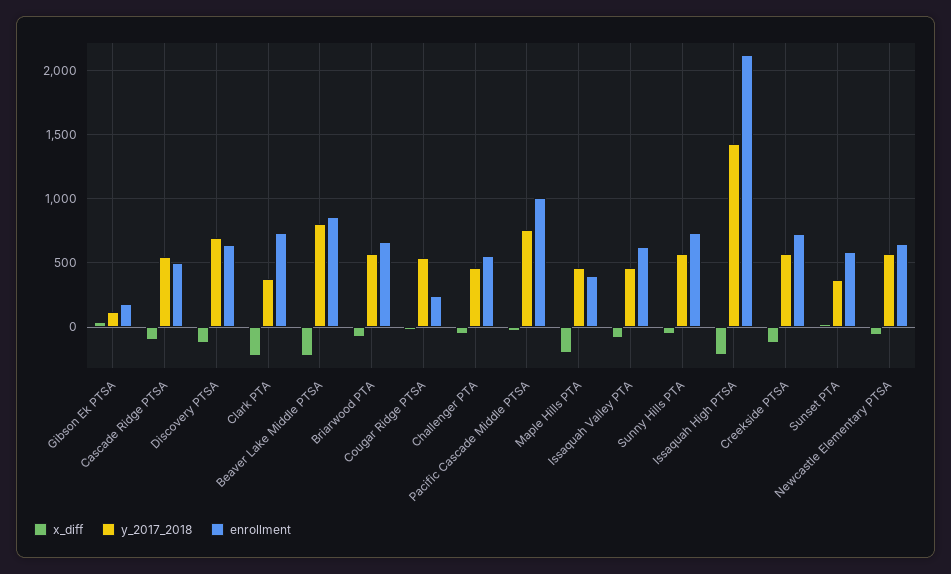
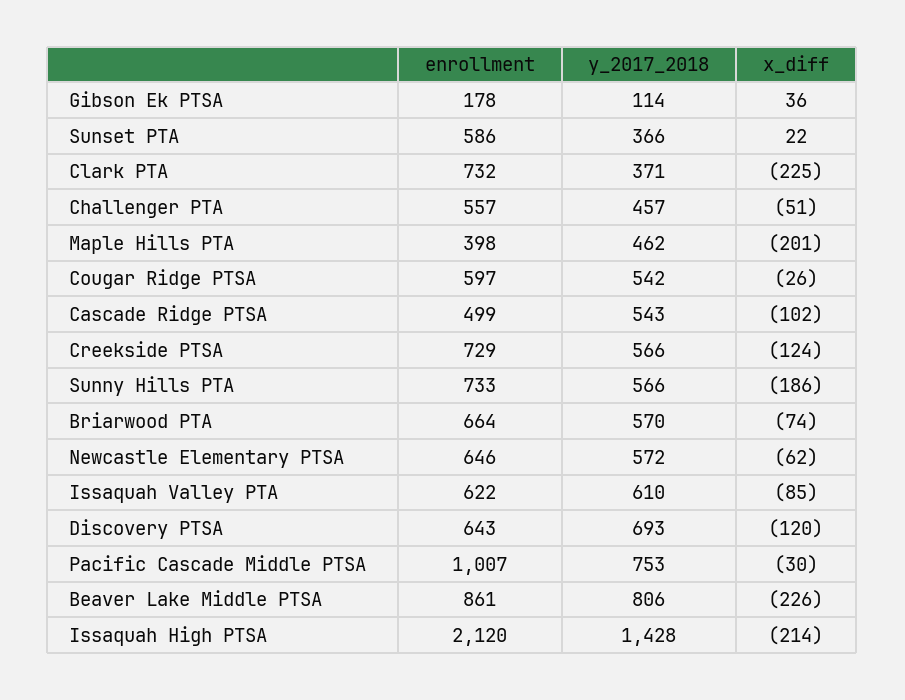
enrollment, Cougar Ridge PTSA: 250 -> 597
y_2017_2018, Issaquah Valley PTA: 450 -> 610
x_diff, Sunny Hills PTA: -50 -> -186

